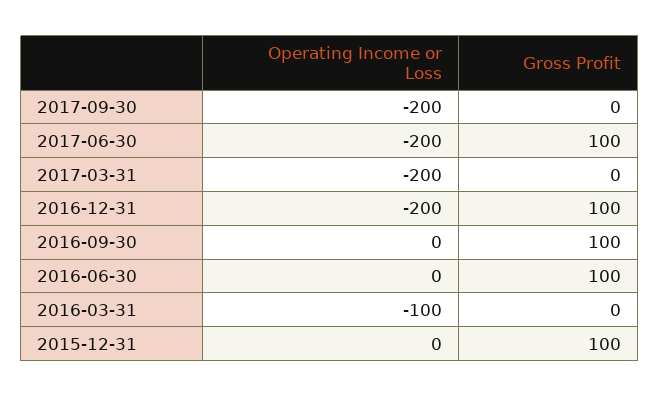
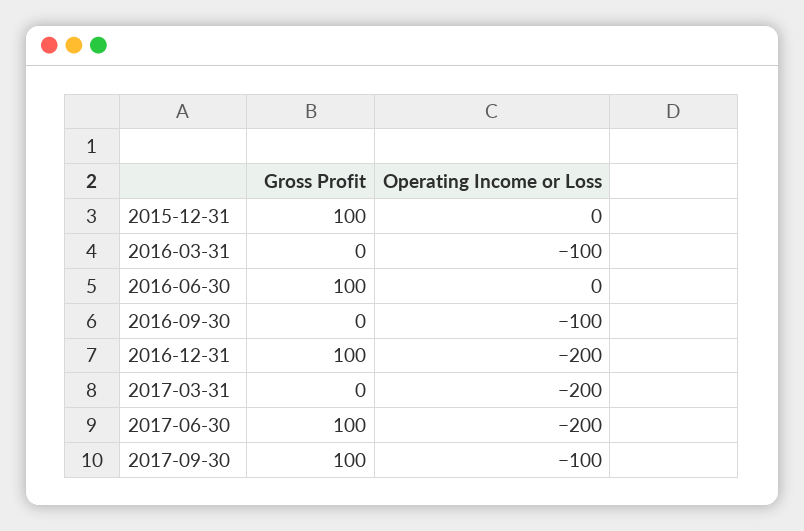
Operating Income or Loss, 2017-09-30: -200 -> -100
Gross Profit, 2017-09-30: 0 -> 100
Operating Income or Loss, 2016-09-30: 0 -> -100
Gross Profit, 2016-09-30: 100 -> 0

